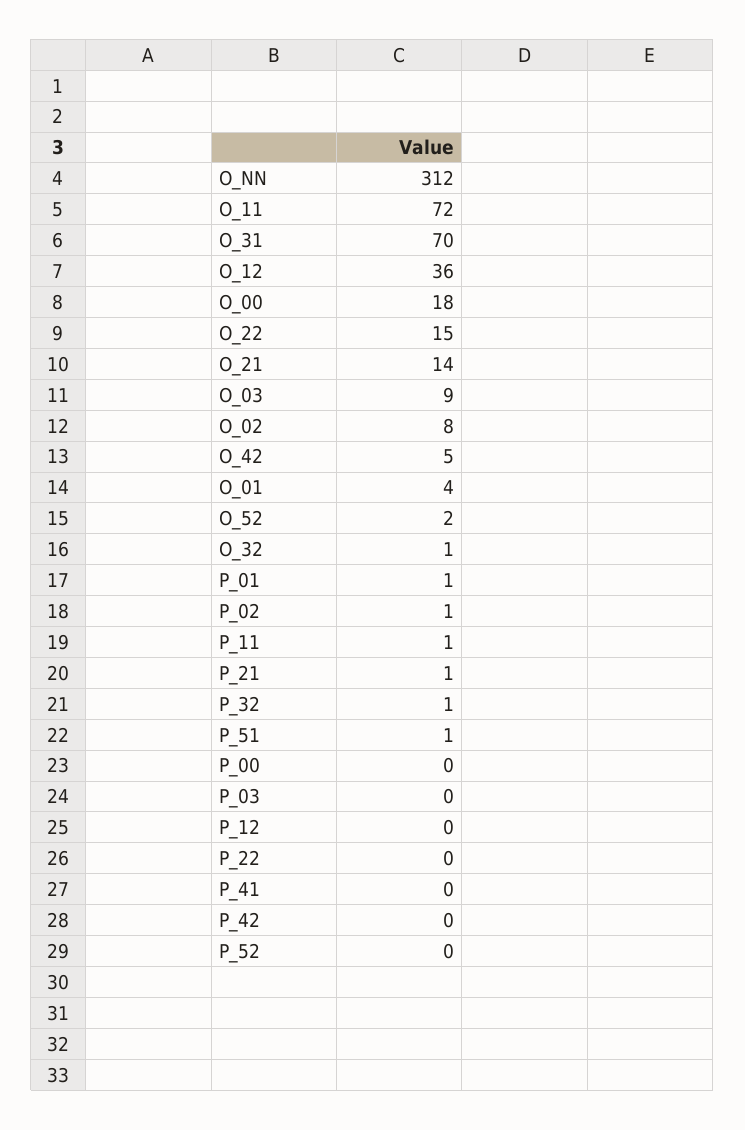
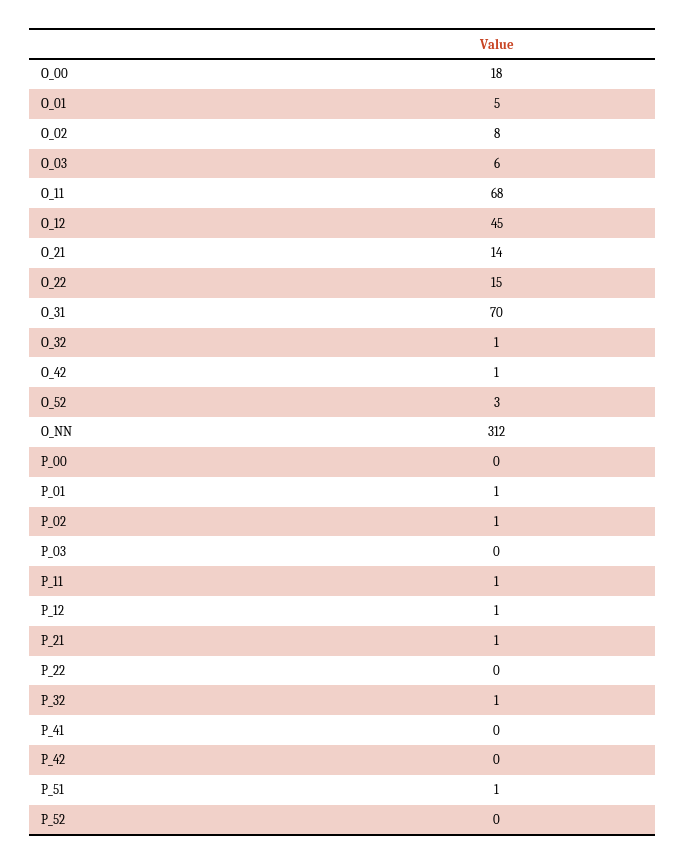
O_11: 72 -> 68
O_12: 36 -> 45
O_03: 9 -> 6
O_42: 5 -> 1
O_01: 4 -> 5
O_52: 2 -> 3
P_12: 0 -> 1

